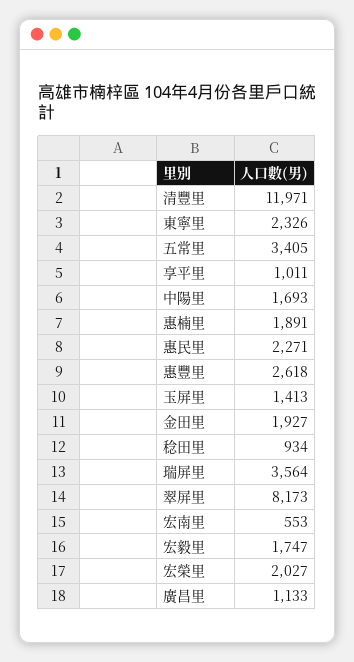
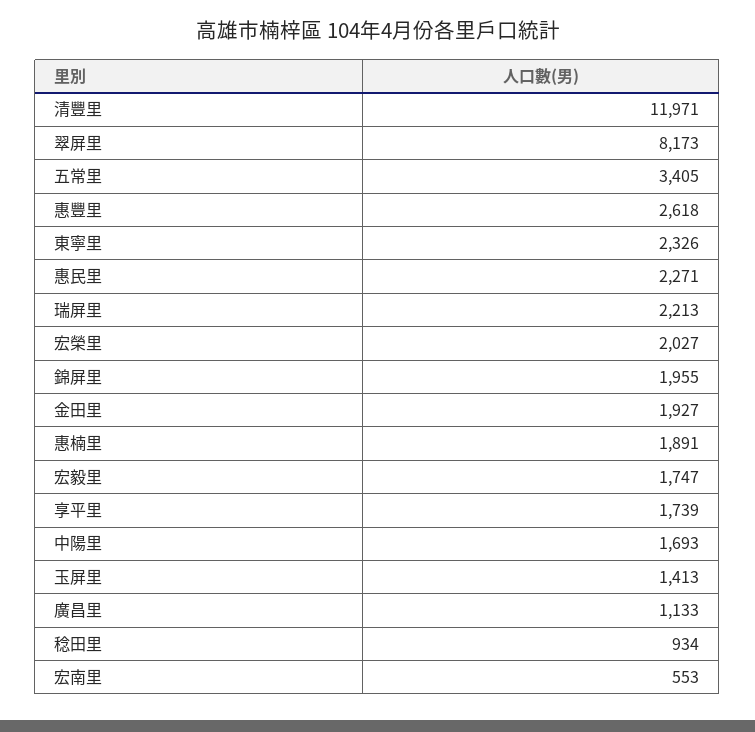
享平里: 1011 -> 1739
瑞屏里: 3564 -> 2213
錦屏里: none -> 1955

